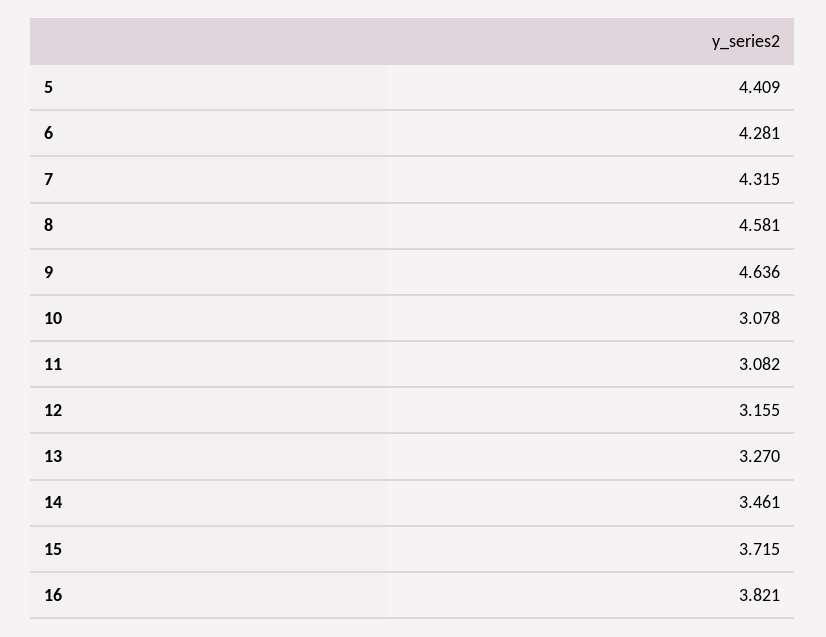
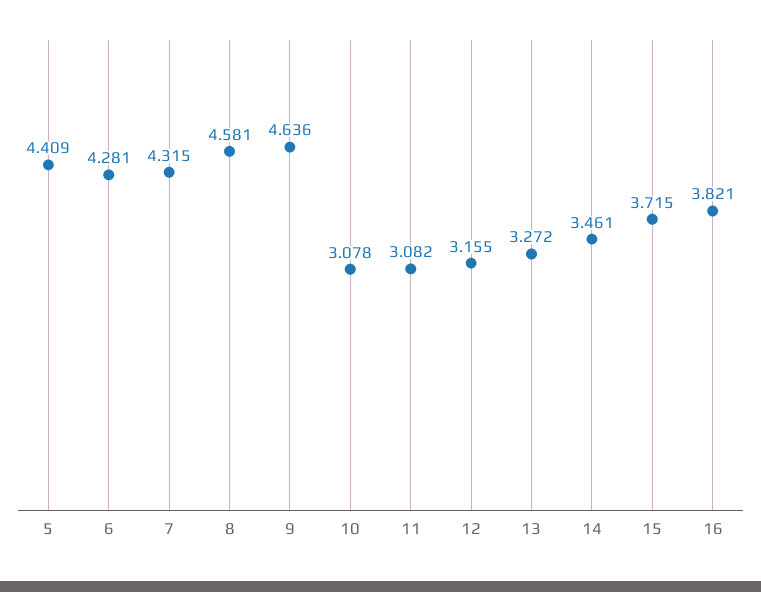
13: 3.27 -> 3.272

